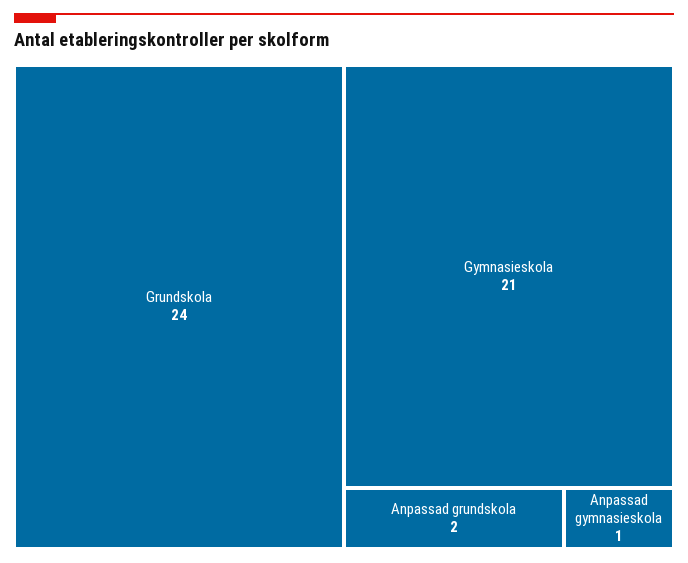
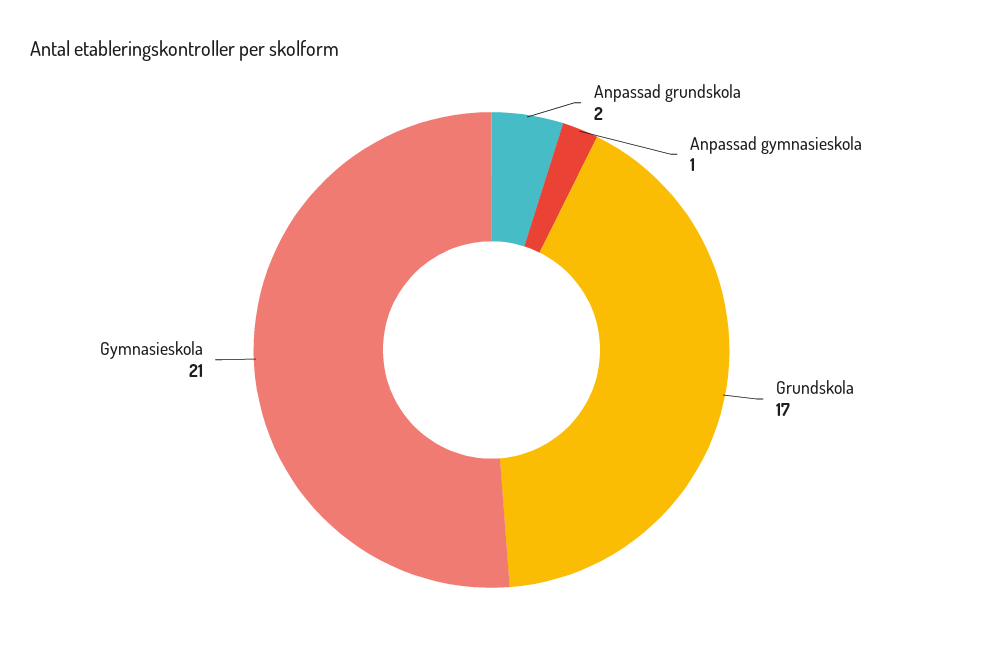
Grundskola: 24 -> 17

